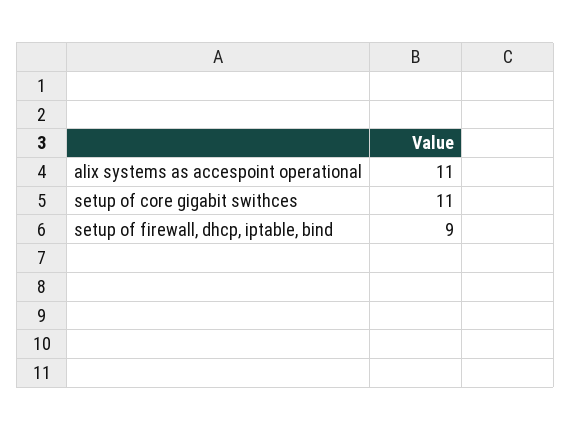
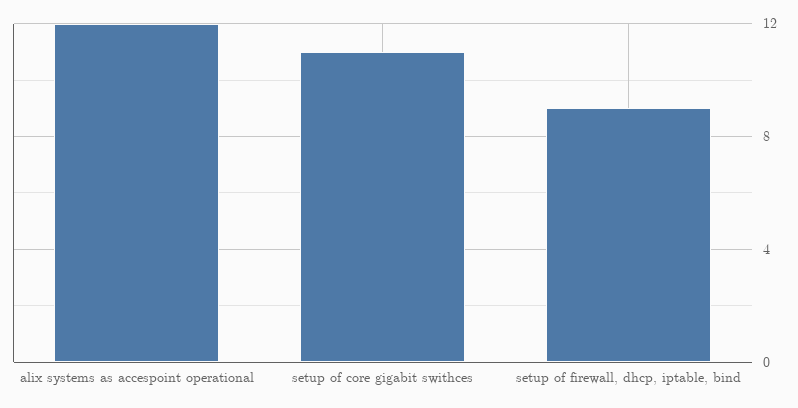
alix systems as accespoint operational: 11 -> 12

